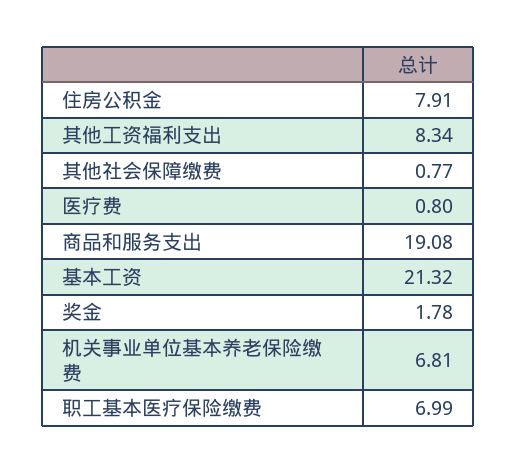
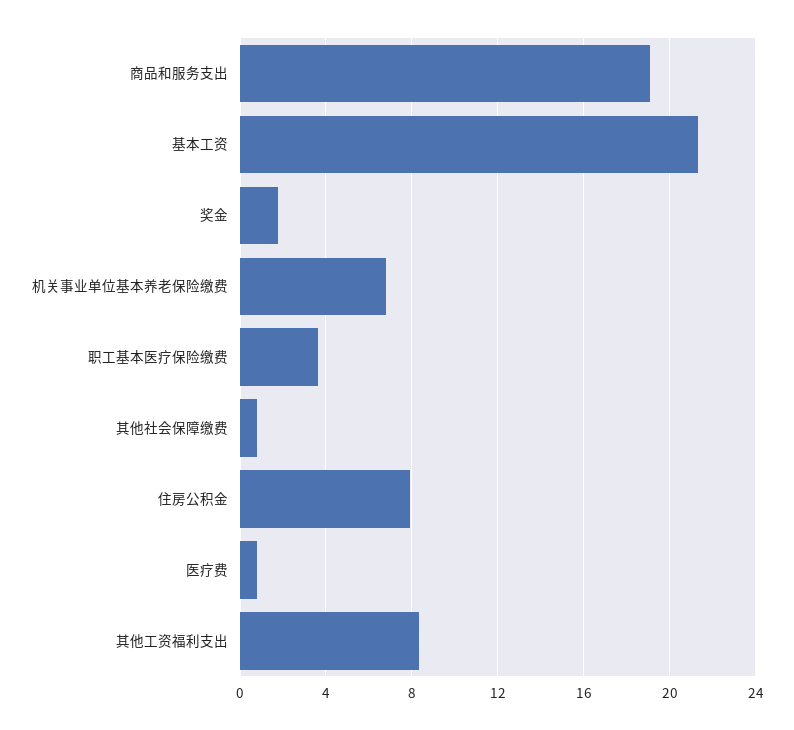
职工基本医疗保险缴费: 6.99 -> 3.5

